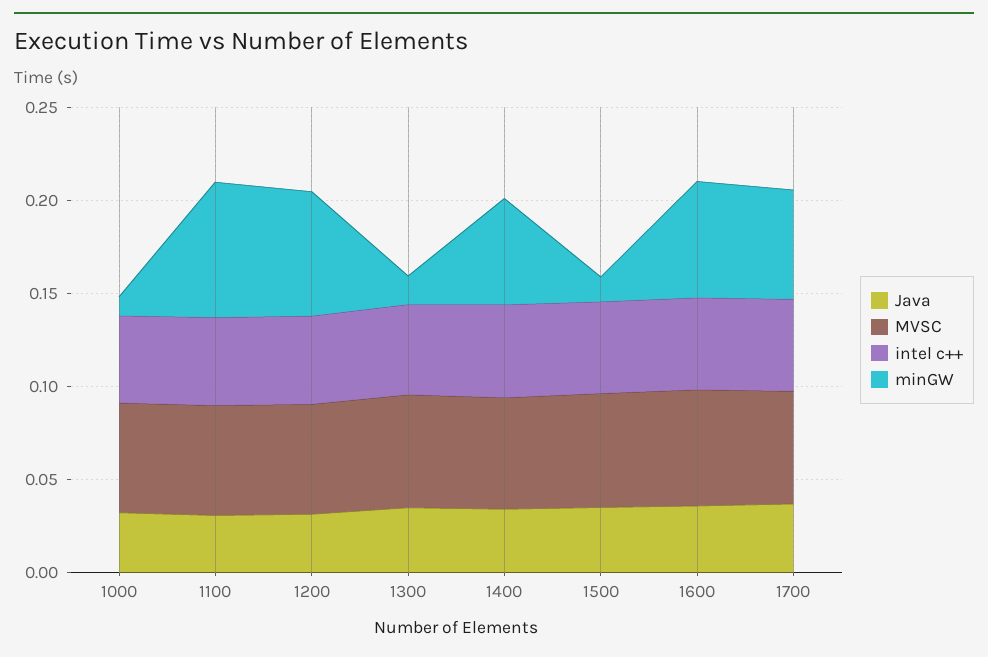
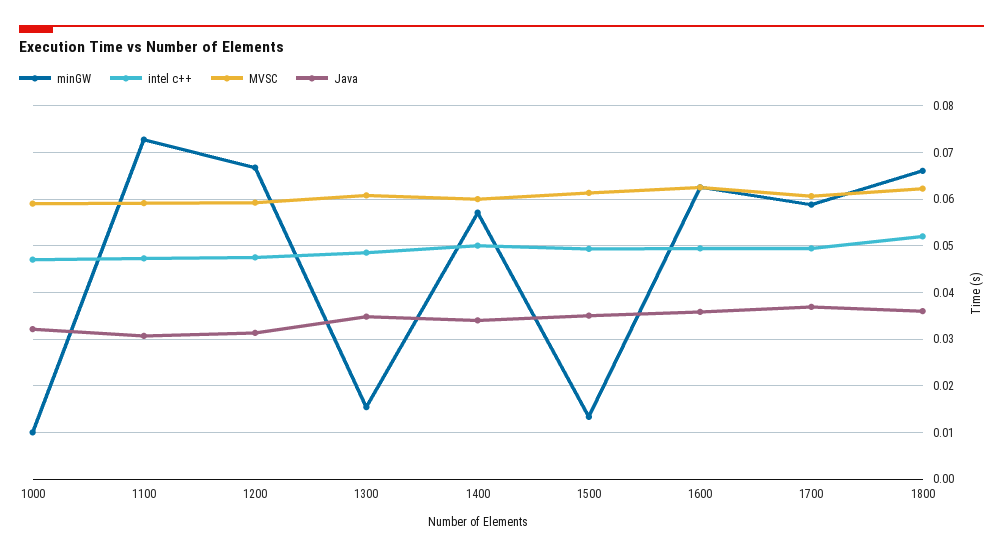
minGW, 1800: none -> 0.066
intel c++, 1800: none -> 0.052
MVSC, 1800: none -> 0.062
Java, 1800: none -> 0.036

